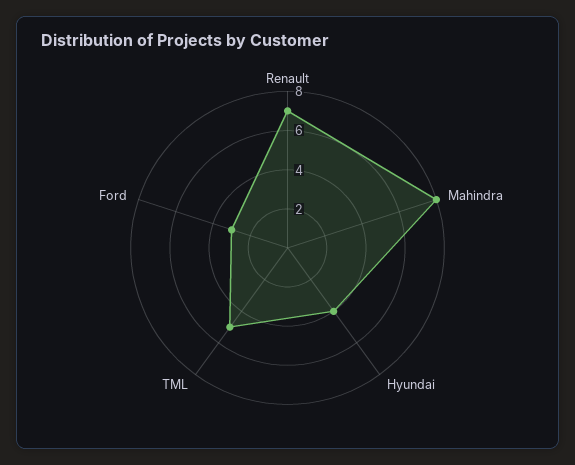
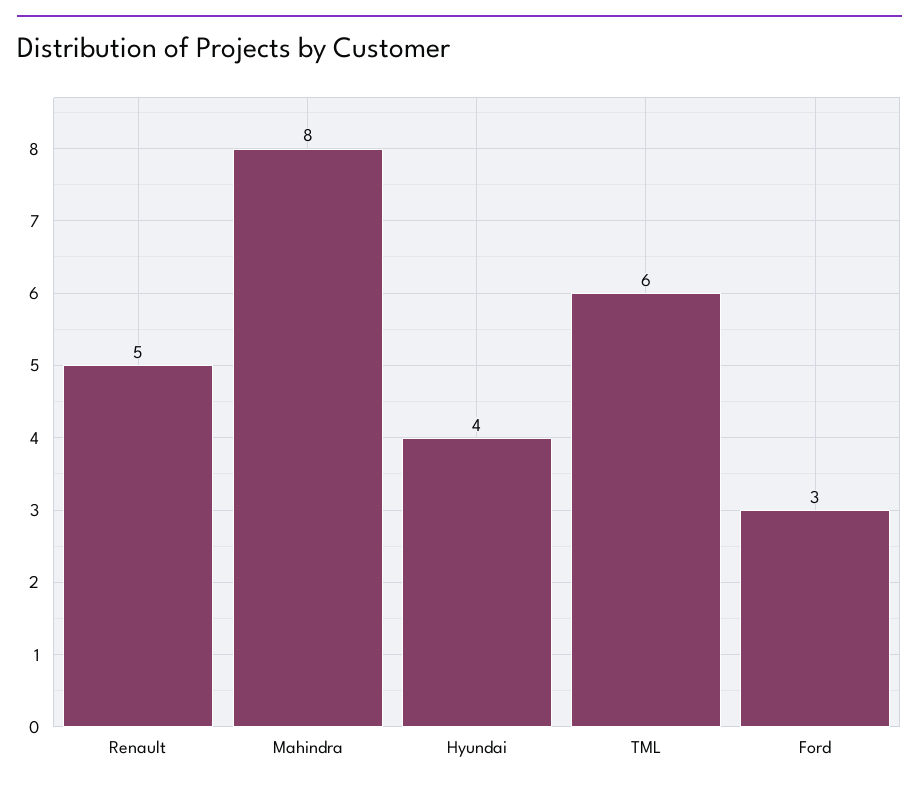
Renault: 7 -> 5
TML: 5 -> 6

